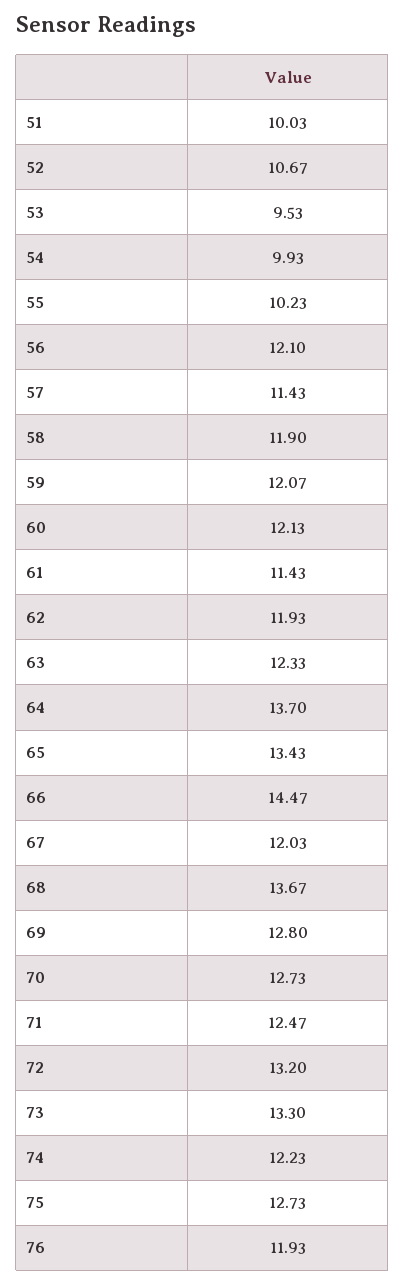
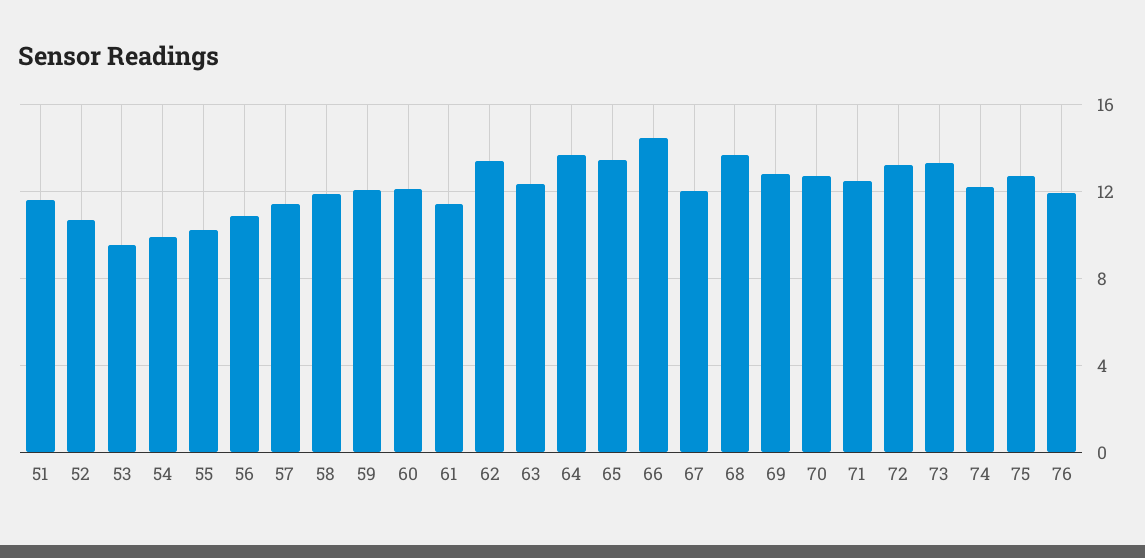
51: 10.03 -> 11.5
56: 12.1 -> 11
62: 11.93 -> 13.5

